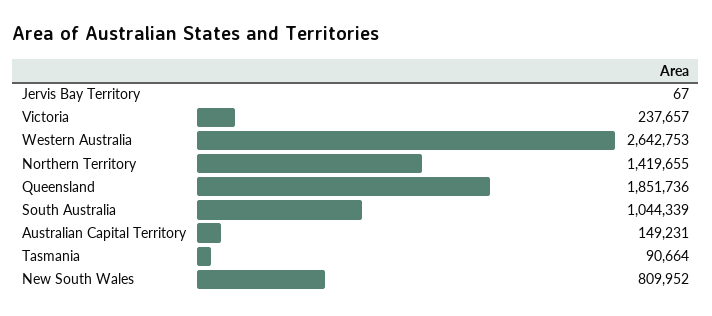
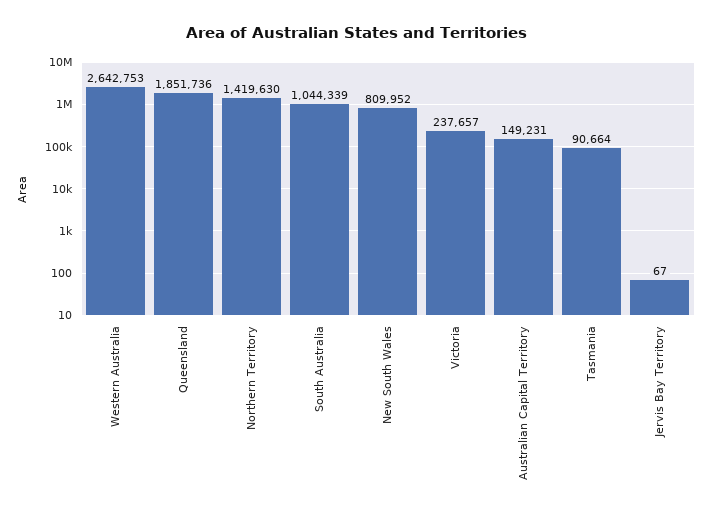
Northern Territory: 1419655 -> 1419630

